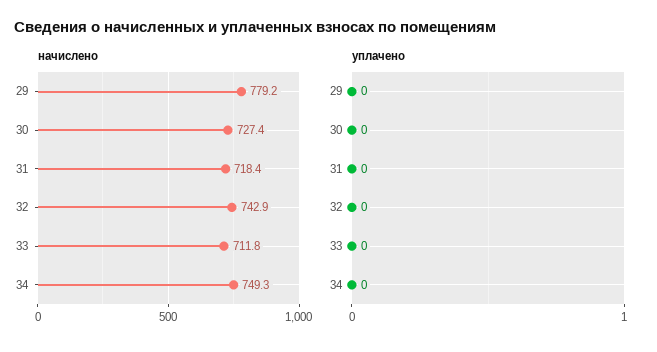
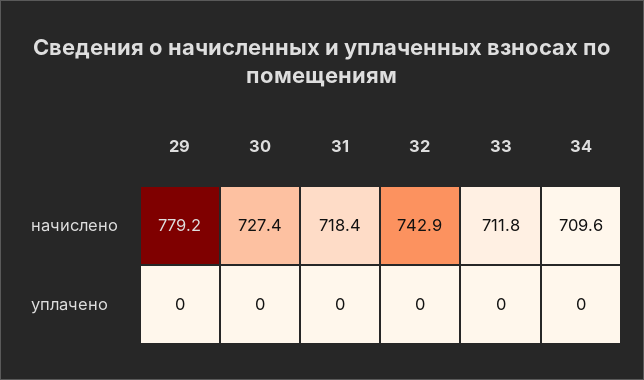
начислено, 34: 749.3 -> 709.6

